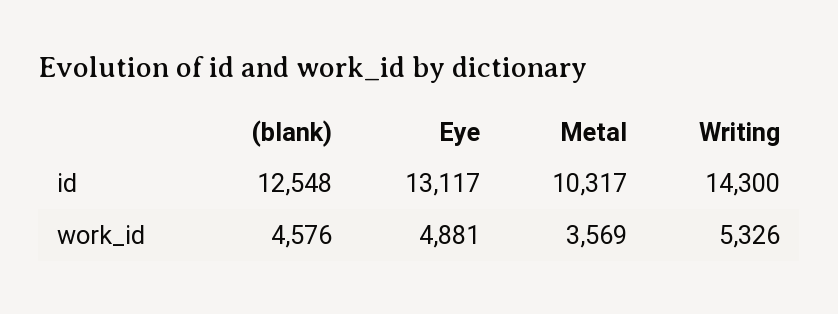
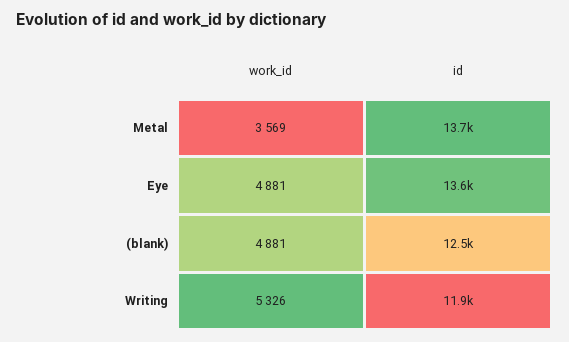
Eye, id: 13117 -> 13600
Metal, id: 10317 -> 13700
Writing, id: 14300 -> 11900
(blank), work_id: 4576 -> 4881

